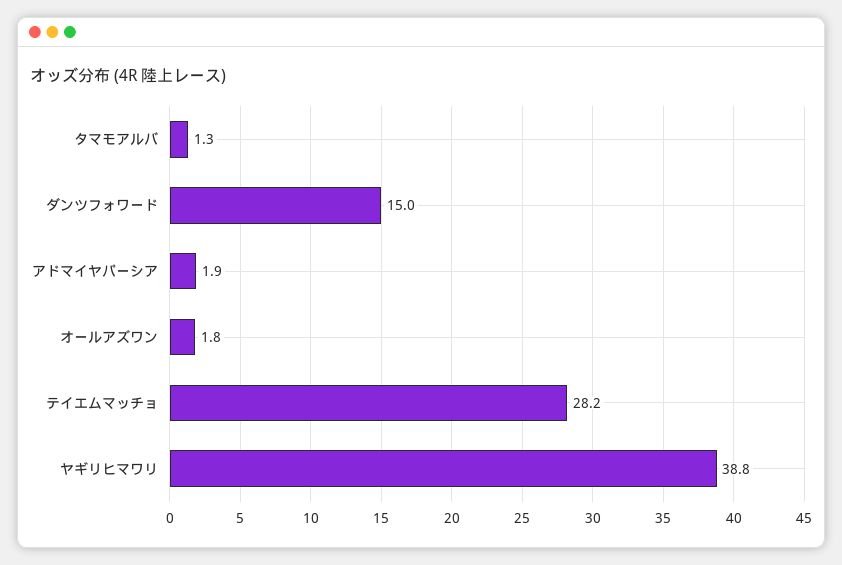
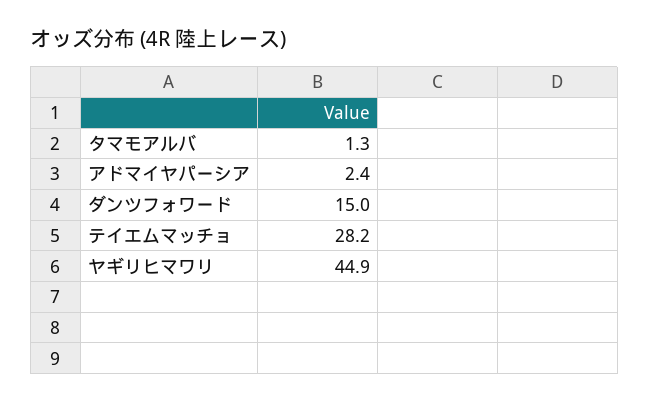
アドマイヤパーシア: 1.9 -> 2.4
オールアズワン: 1.8 -> none
ヤギリヒマワリ: 38.8 -> 44.9

